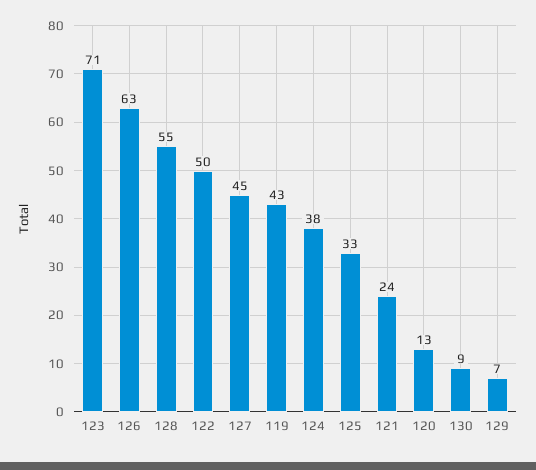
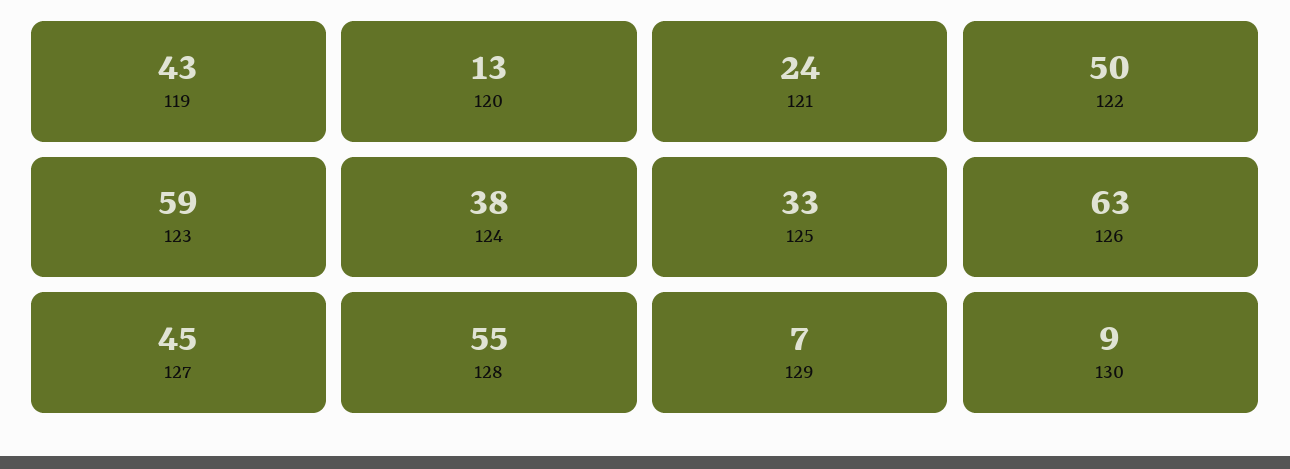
123: 71 -> 59

